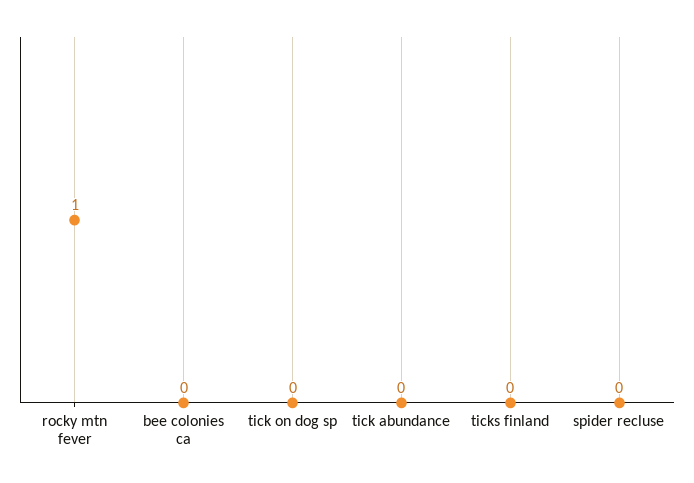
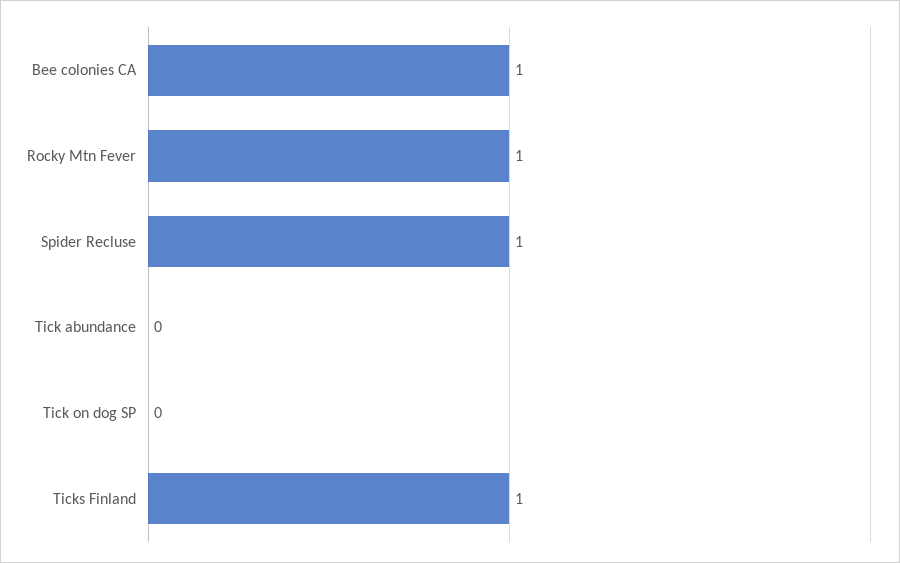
bee colonies ca: 0 -> 1
ticks finland: 0 -> 1
spider recluse: 0 -> 1

